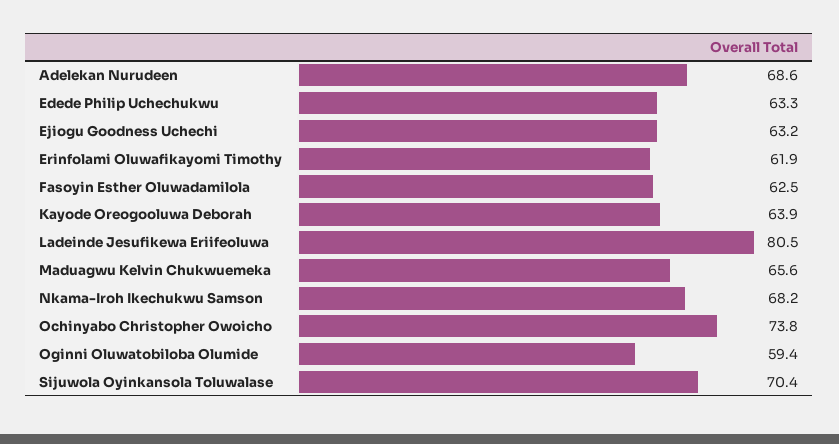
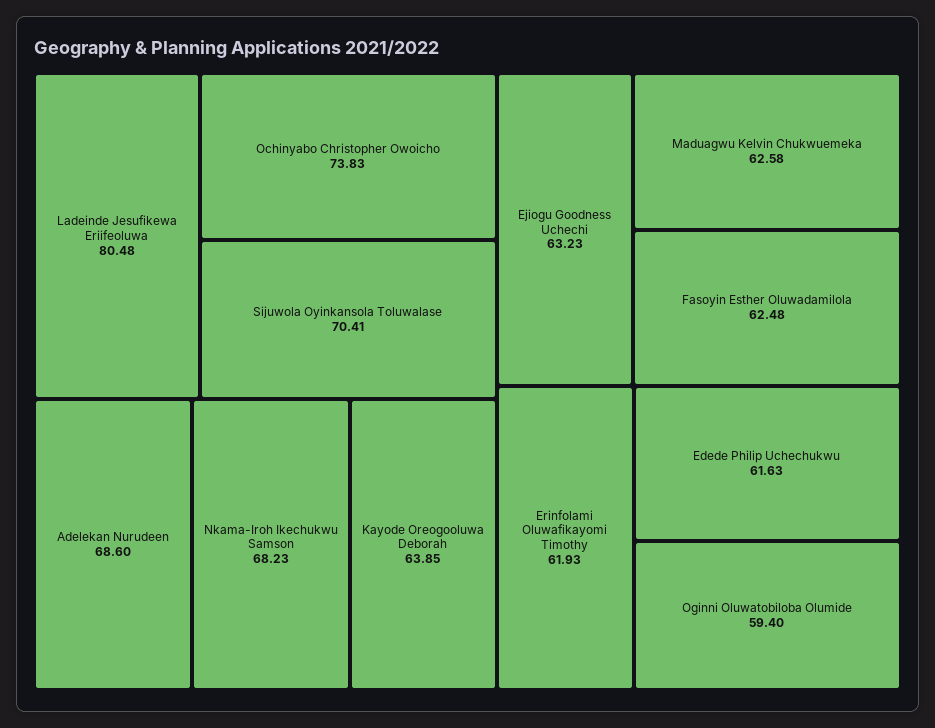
Edede Philip Uchechukwu: 63.3 -> 61.63
Maduagwu Kelvin Chukwuemeka: 65.6 -> 62.58

